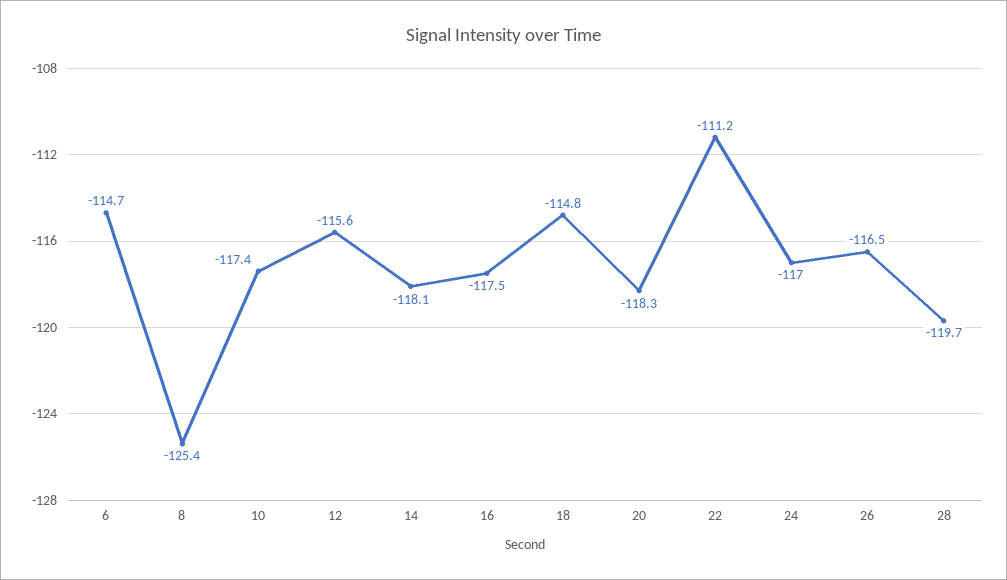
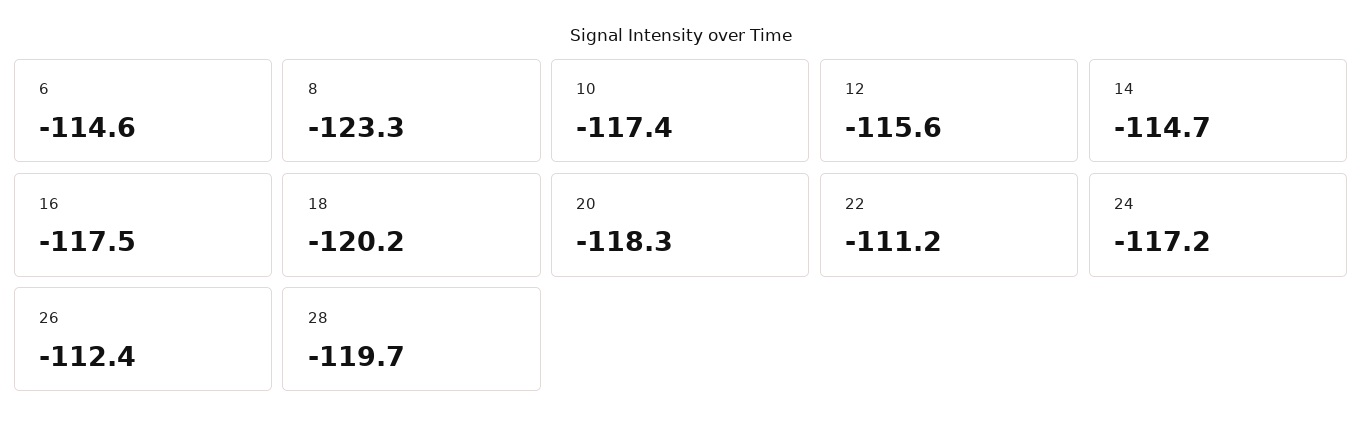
6: -114.7 -> -114.6
8: -125.4 -> -123.3
14: -118.1 -> -114.7
18: -114.8 -> -120.2
24: -117 -> -117.2
26: -116.5 -> -112.4

